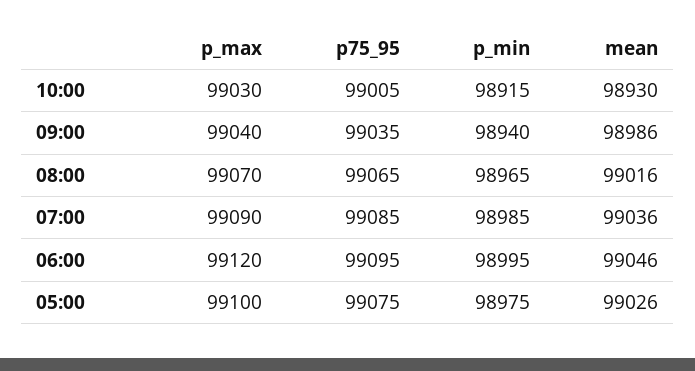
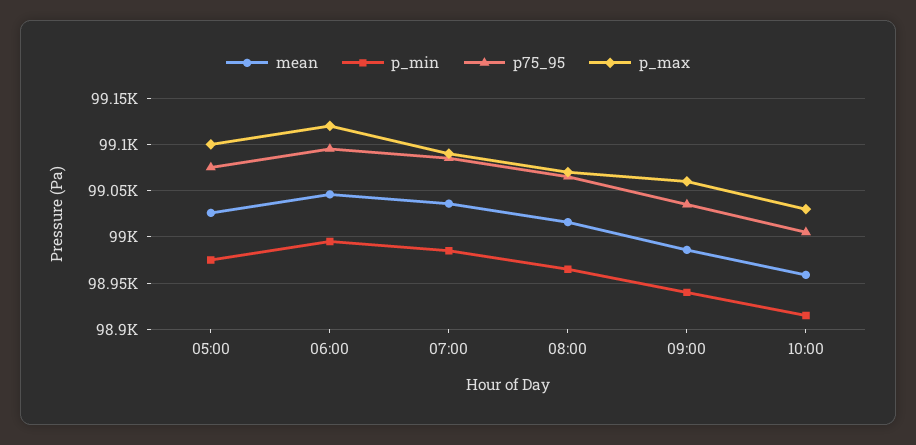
mean, 10:00: 98930 -> 98960
p_max, 09:00: 99040 -> 99060

